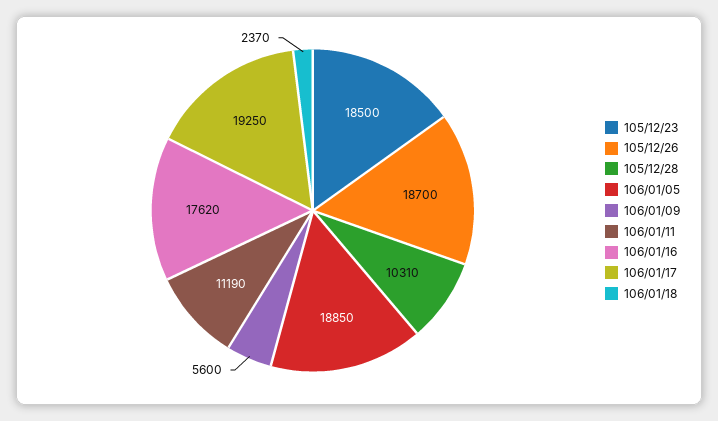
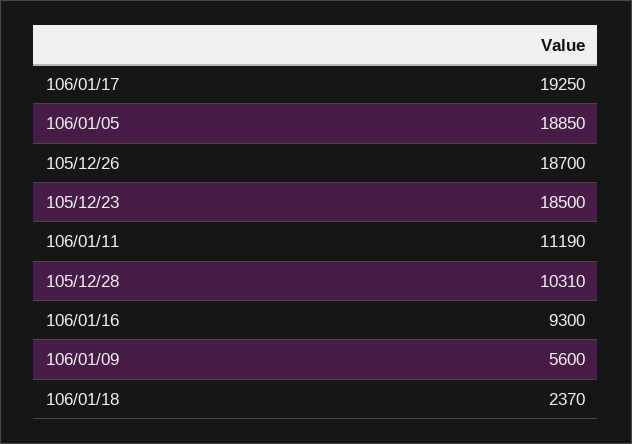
106/01/16: 17620 -> 9300

